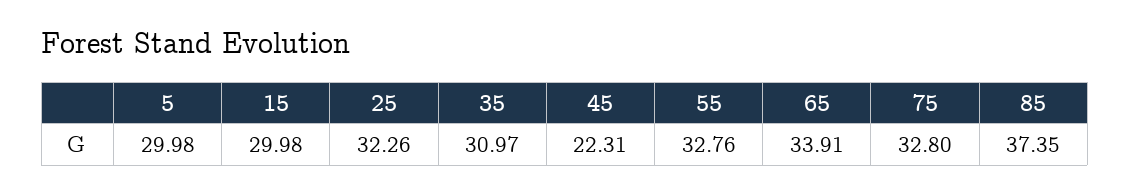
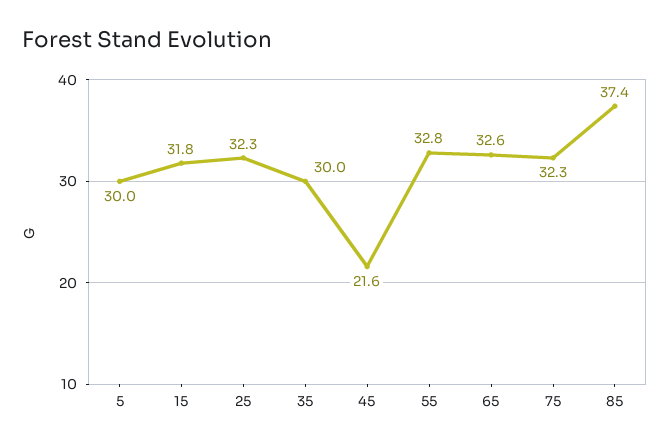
15: 29.98 -> 31.8
35: 30.97 -> 30
45: 22.31 -> 21.6
65: 33.91 -> 32.6
75: 32.8 -> 32.3

